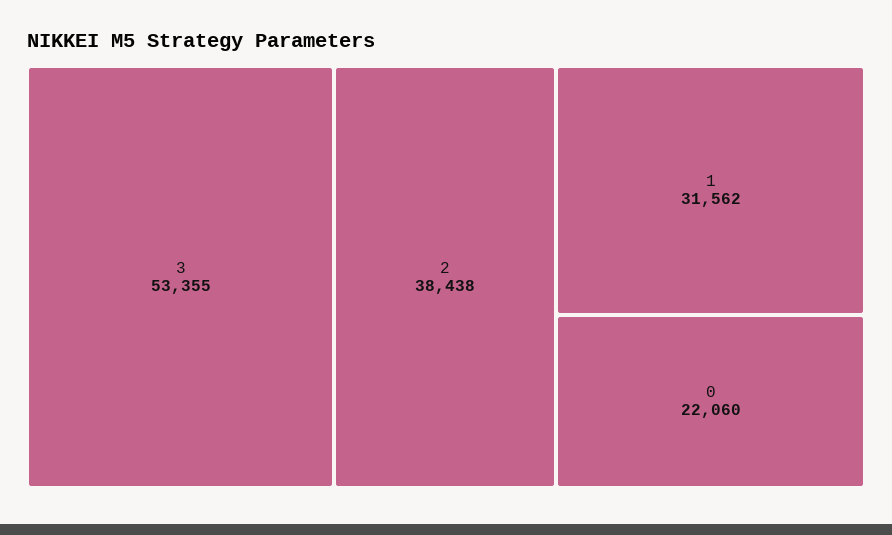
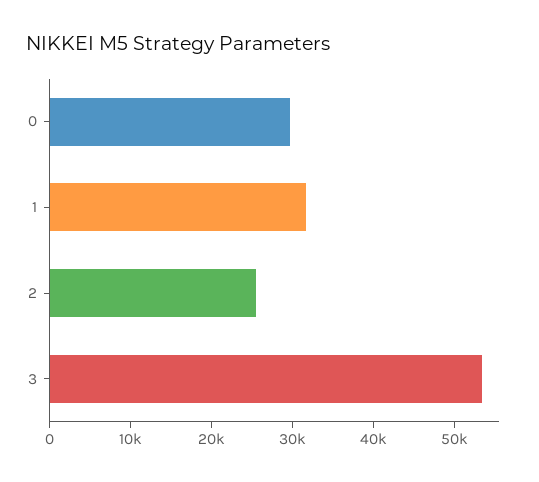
2: 38438 -> 26000
0: 22060 -> 30000

